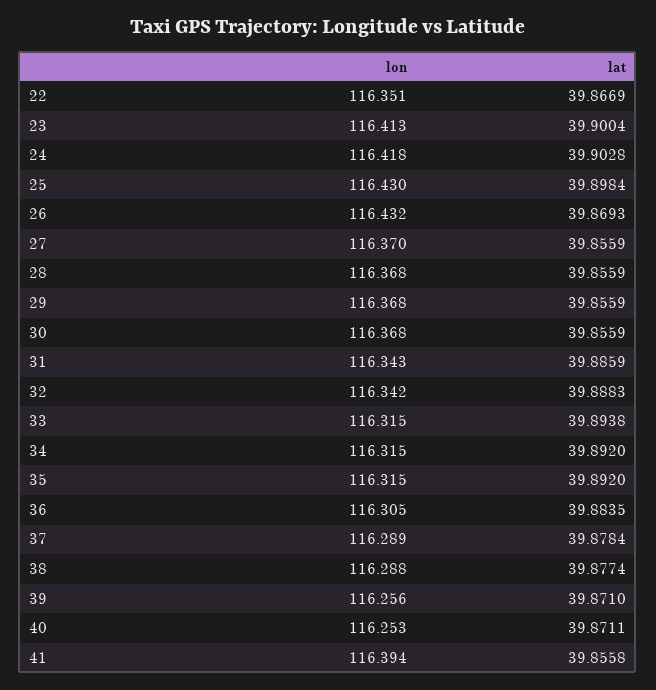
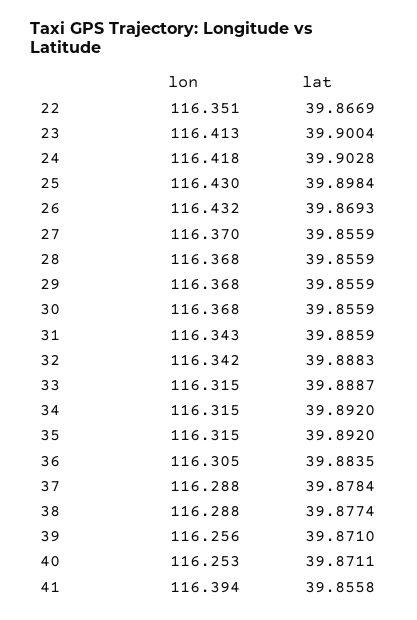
lat, 33: 39.8938 -> 39.8887
lon, 37: 116.289 -> 116.288

